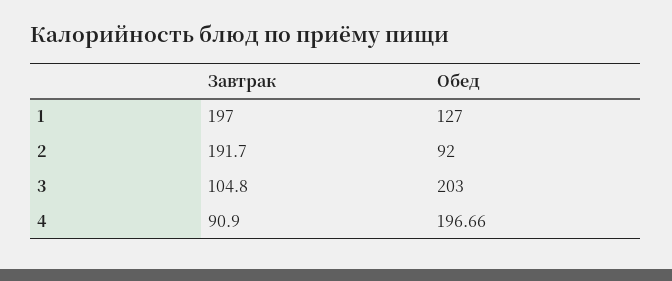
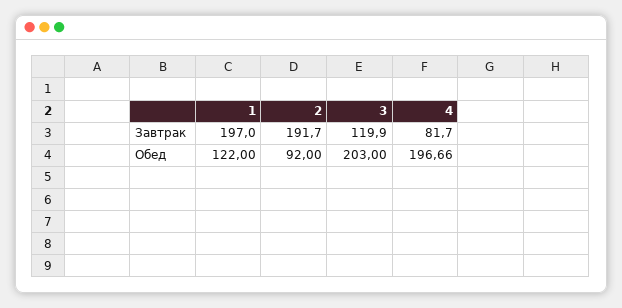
Обед, 1: 127 -> 122
Завтрак, 3: 104.8 -> 119.9
Завтрак, 4: 90.9 -> 81.7

